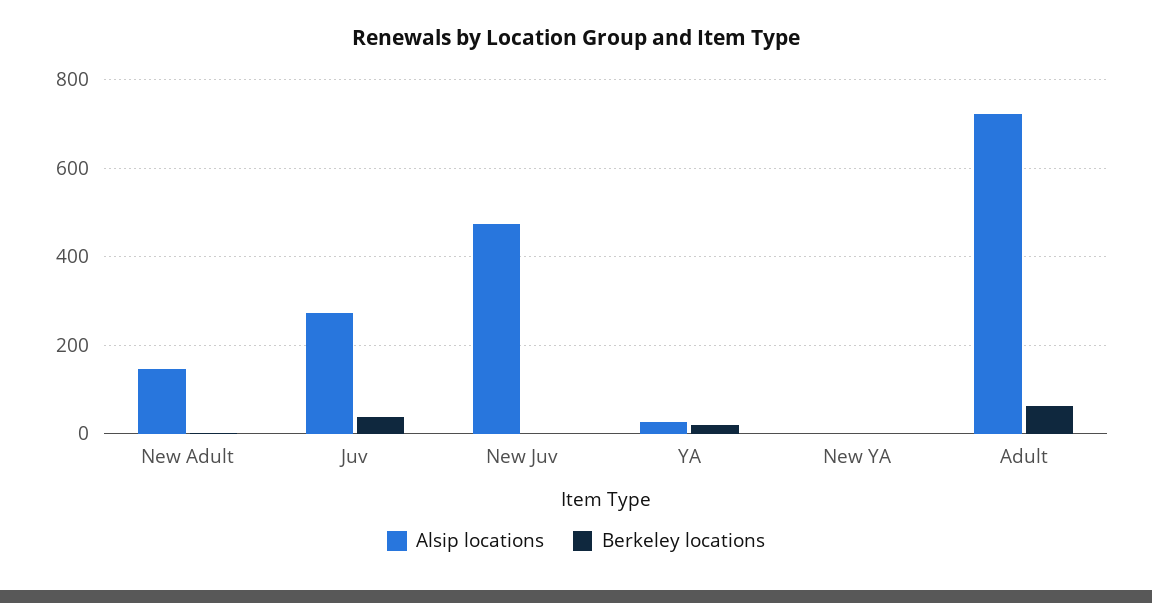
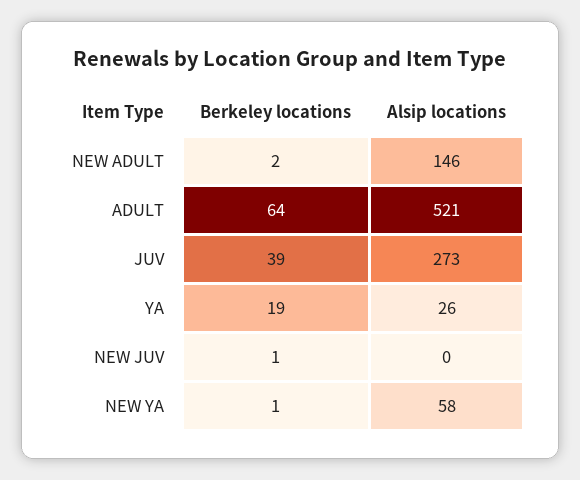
Alsip locations, New Juv: 480 -> 0
Alsip locations, New YA: 0 -> 58
Alsip locations, Adult: 720 -> 521

